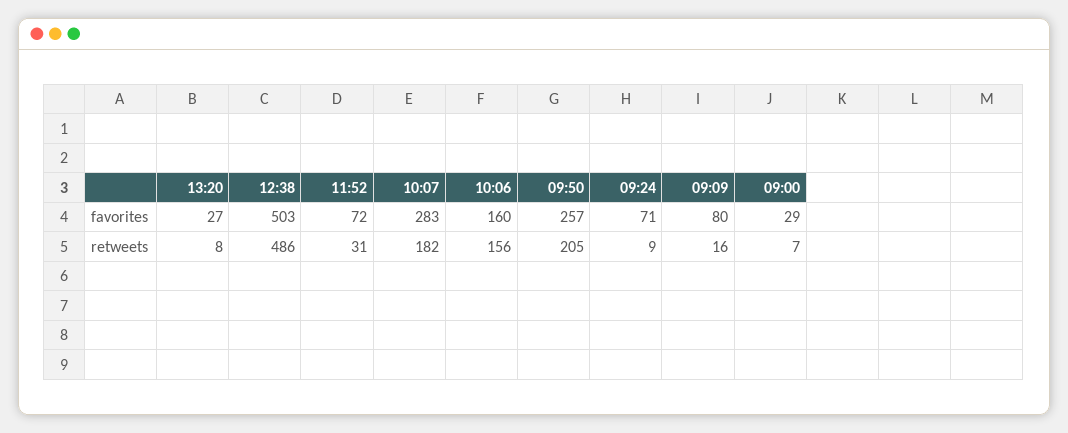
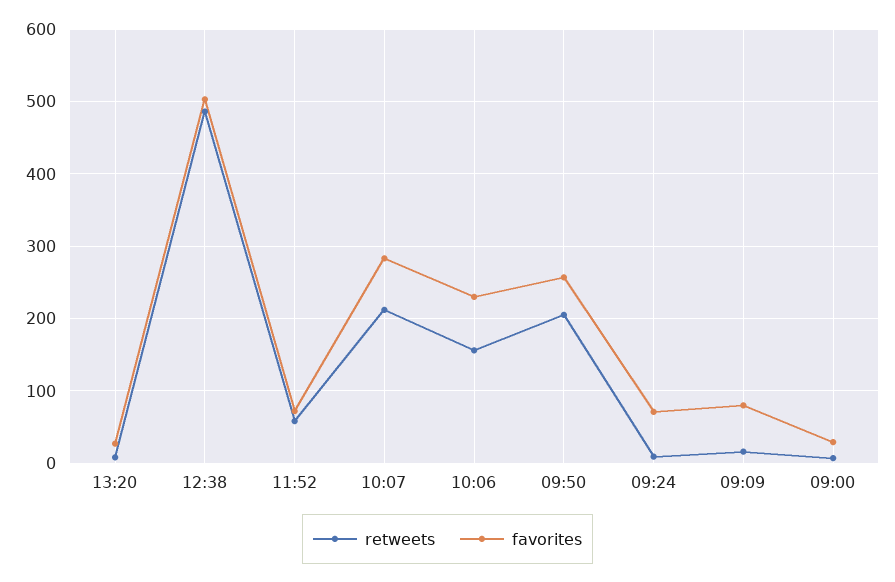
favorites, 10:06: 160 -> 230
retweets, 11:52: 31 -> 60
retweets, 10:07: 182 -> 210

